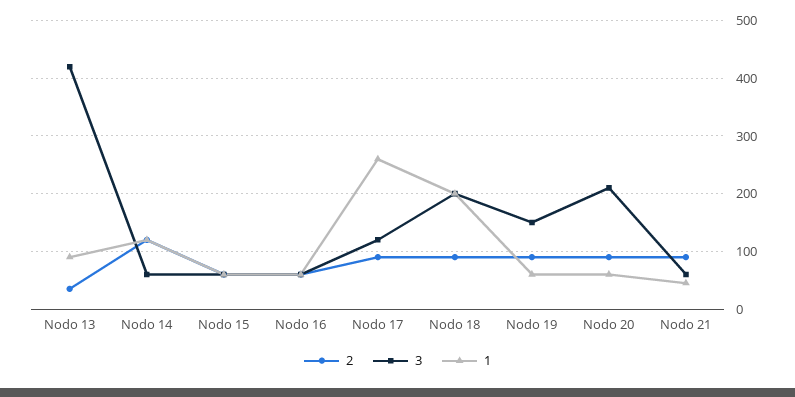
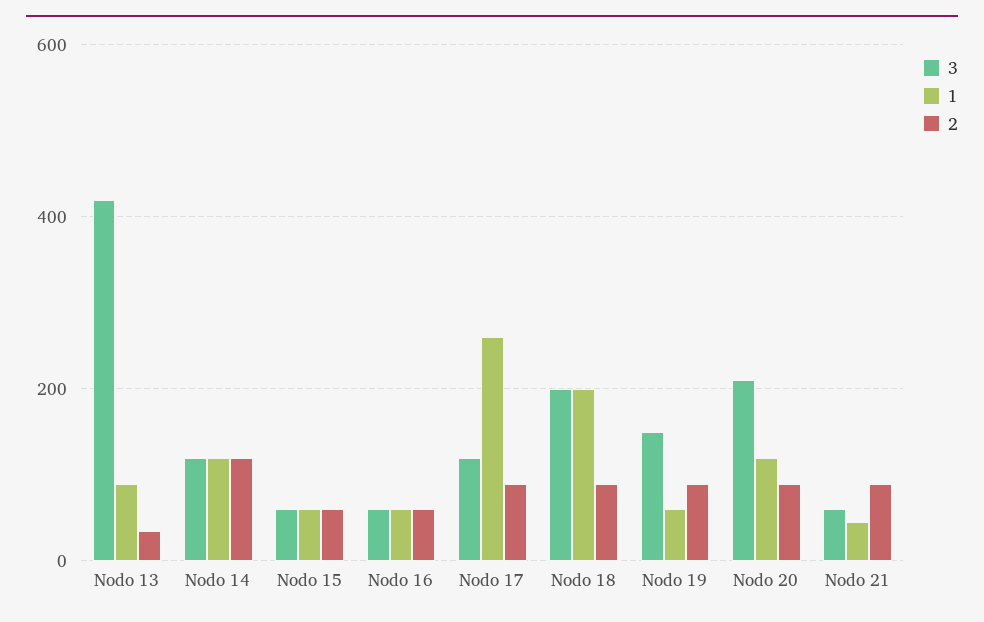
3, Nodo 14: 60 -> 120
1, Nodo 20: 60 -> 120

